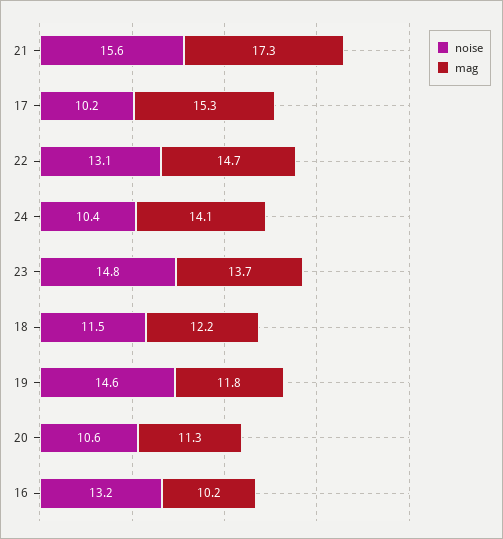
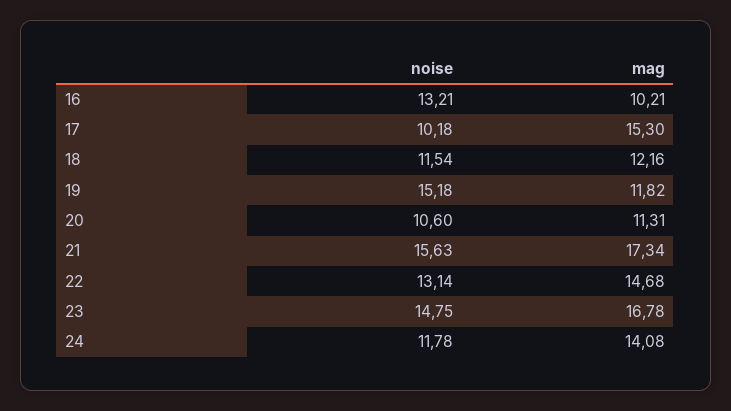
noise, 24: 10.4 -> 11.78
mag, 23: 13.7 -> 16.78
noise, 19: 14.6 -> 15.18

